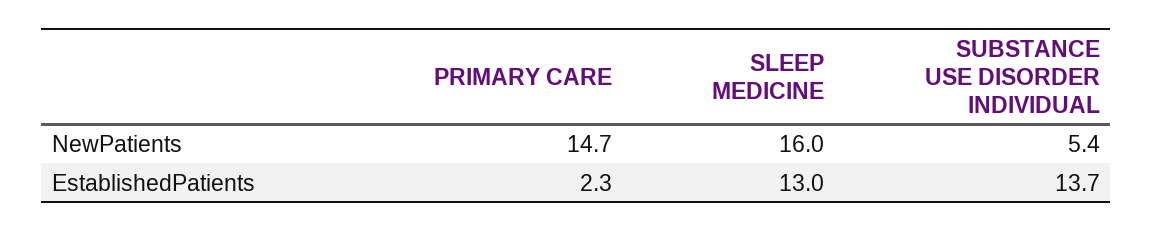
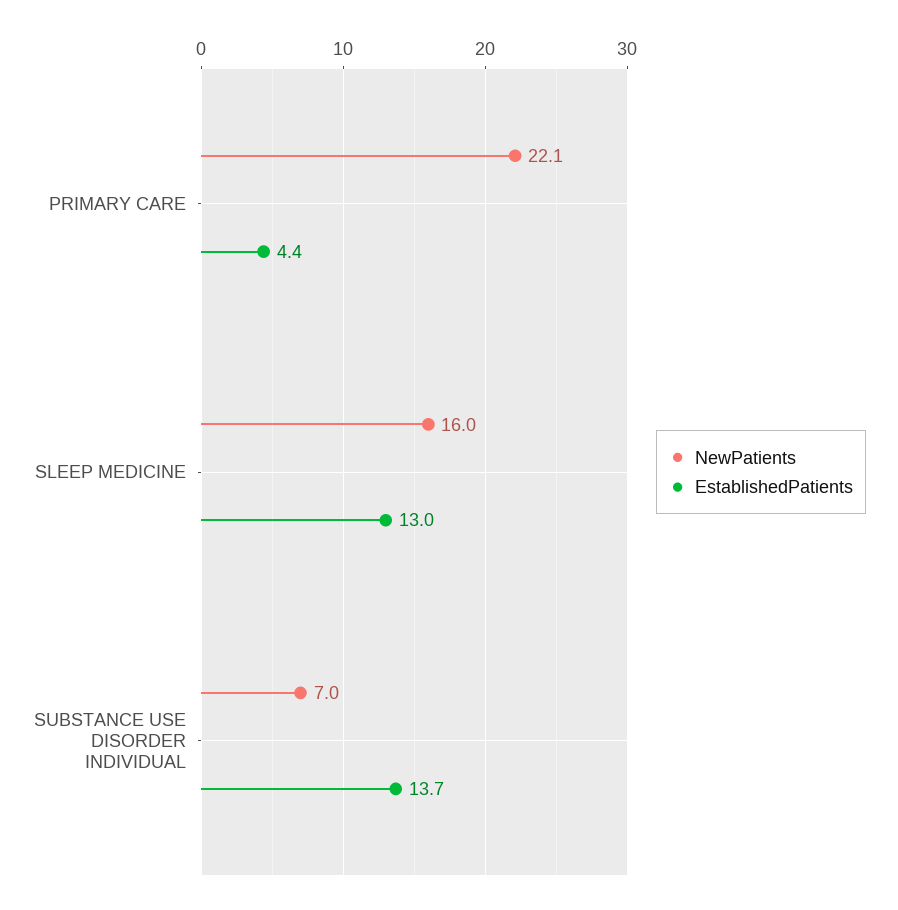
NewPatients, PRIMARY CARE: 14.7 -> 22.1
NewPatients, SUBSTANCE USE DISORDER INDIVIDUAL: 5.4 -> 7
EstablishedPatients, PRIMARY CARE: 2.3 -> 4.4

